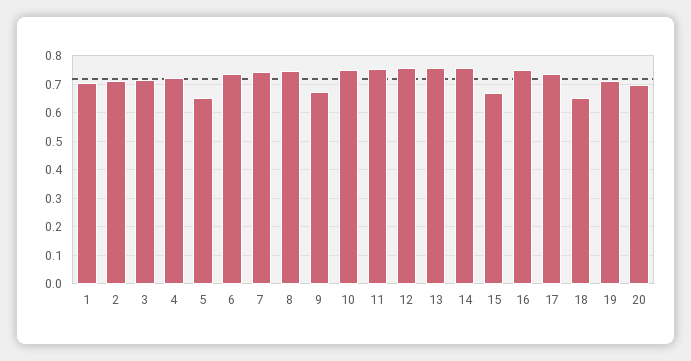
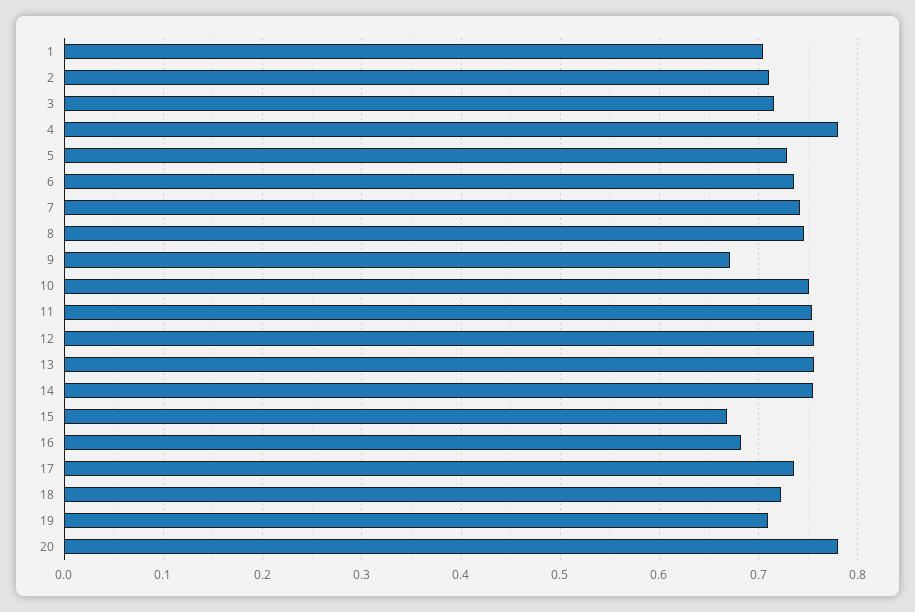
4: 0.725 -> 0.78
5: 0.65 -> 0.73
16: 0.75 -> 0.68
18: 0.65 -> 0.72
20: 0.7 -> 0.78

